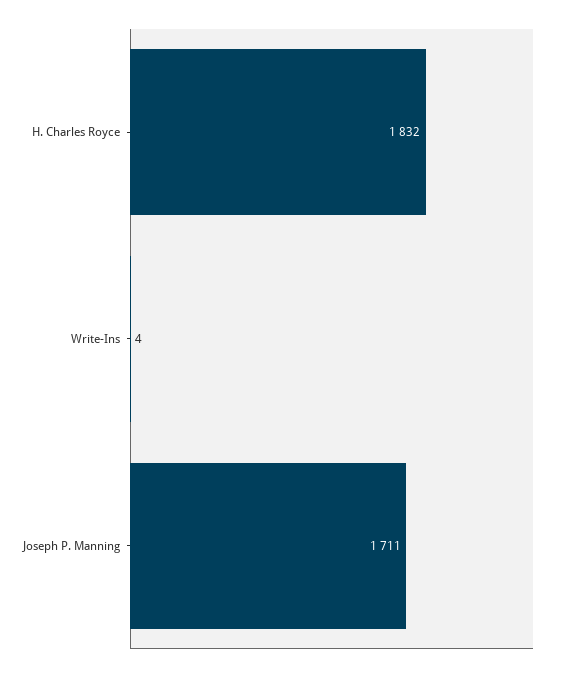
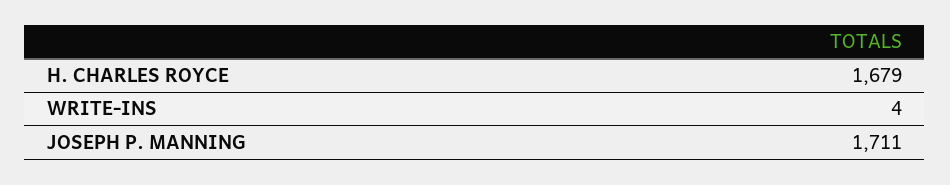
H. Charles Royce: 1832 -> 1679

